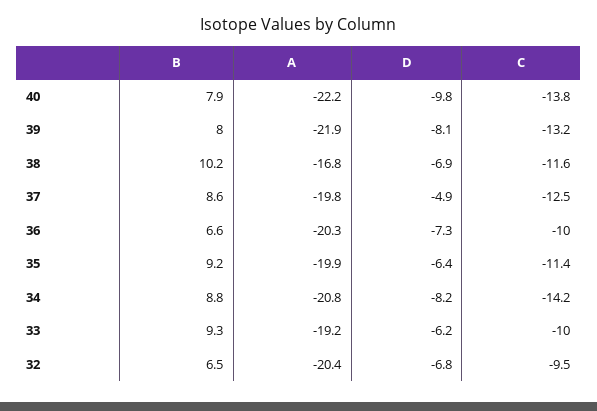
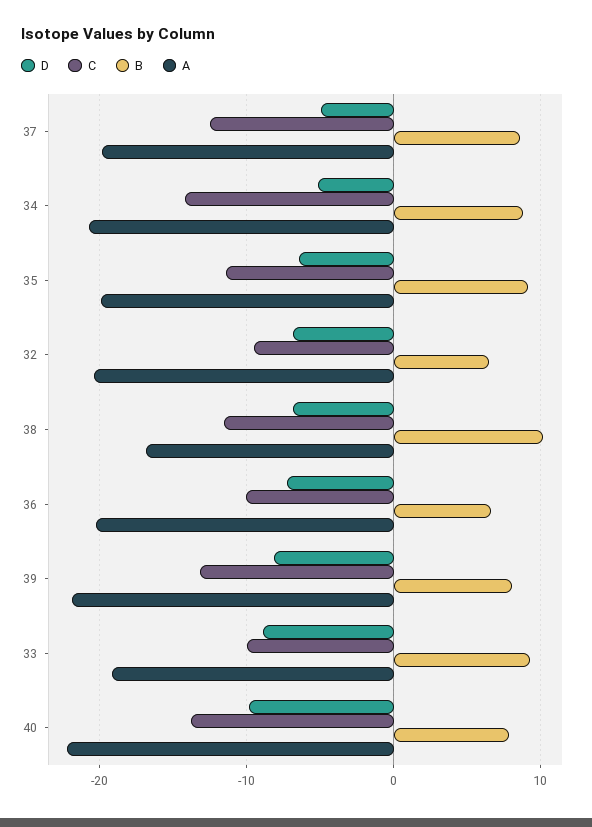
D, 34: -8.2 -> -5
D, 33: -6.2 -> -9

